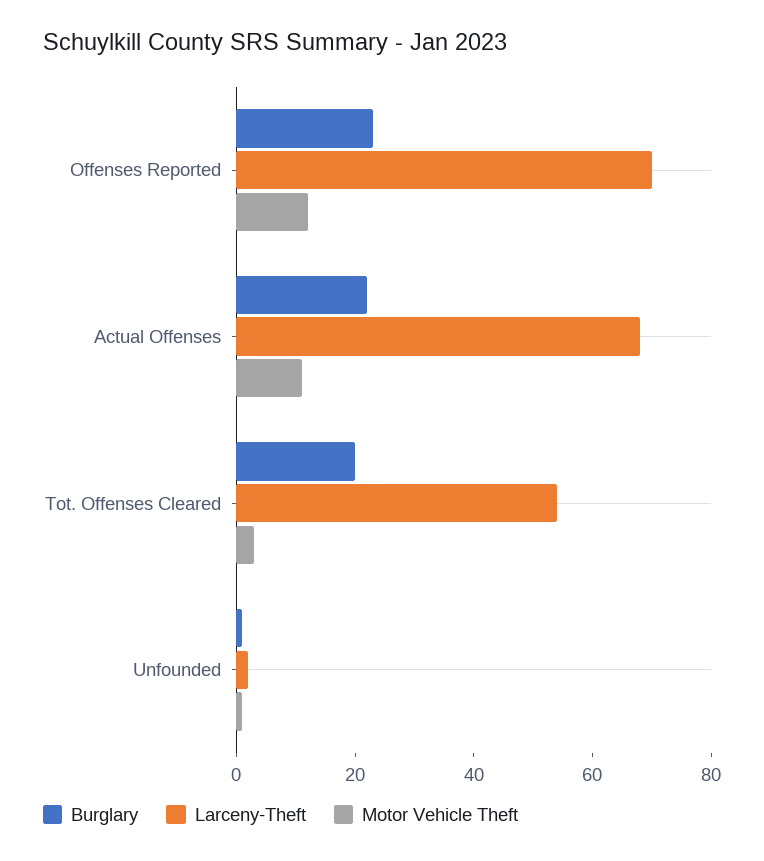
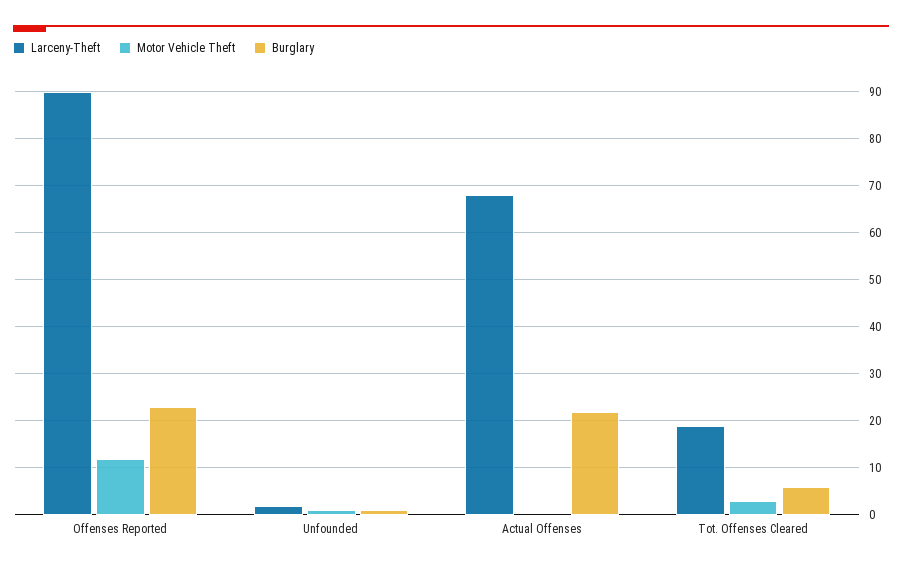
Larceny-Theft, Offenses Reported: 70 -> 90
Motor Vehicle Theft, Actual Offenses: 10 -> 0
Burglary, Tot. Offenses Cleared: 20 -> 5
Larceny-Theft, Tot. Offenses Cleared: 55 -> 20

